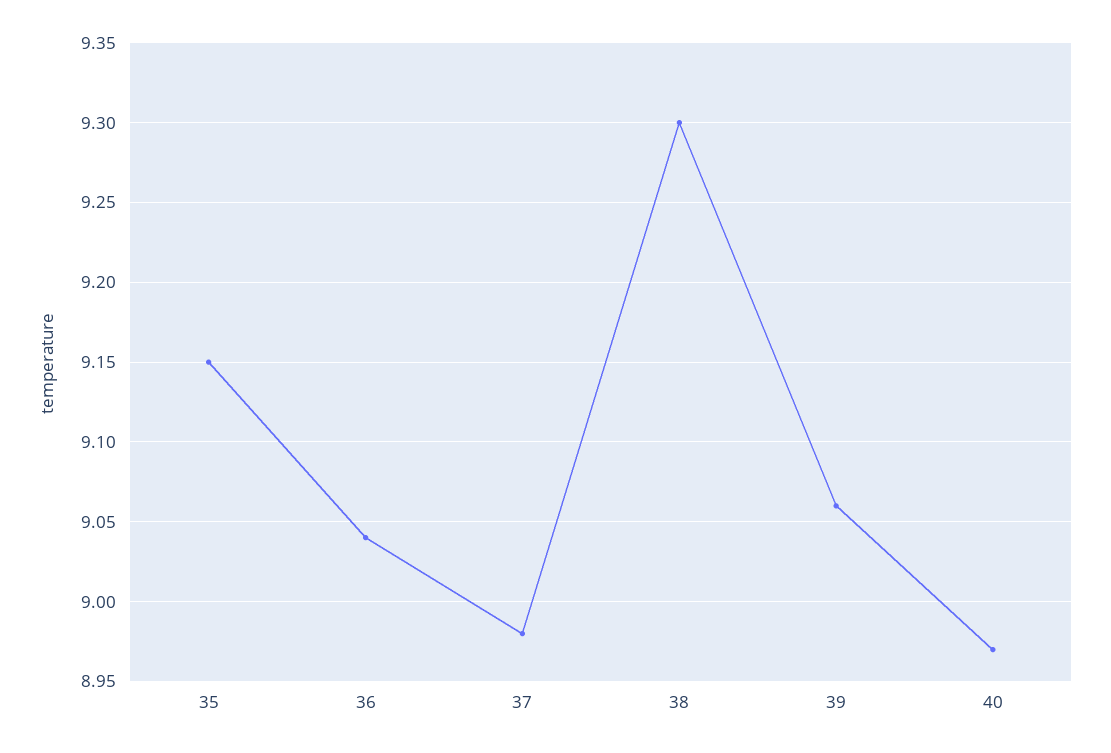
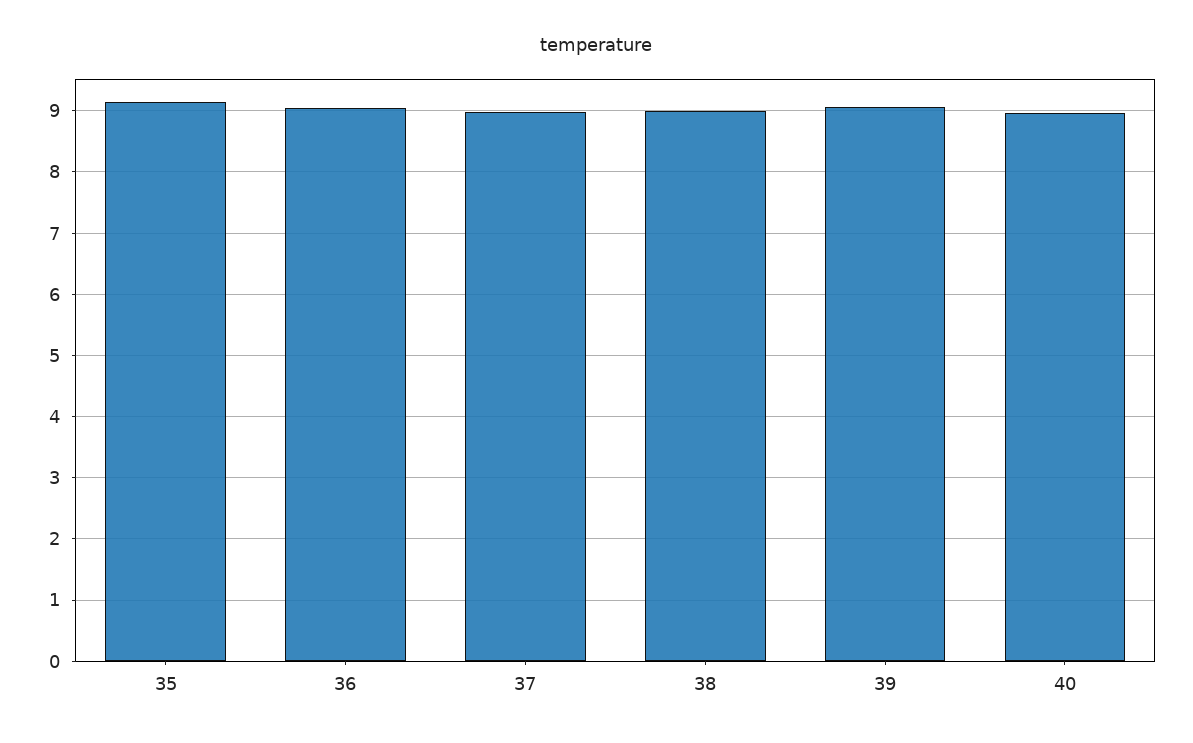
38: 9.3 -> 9

